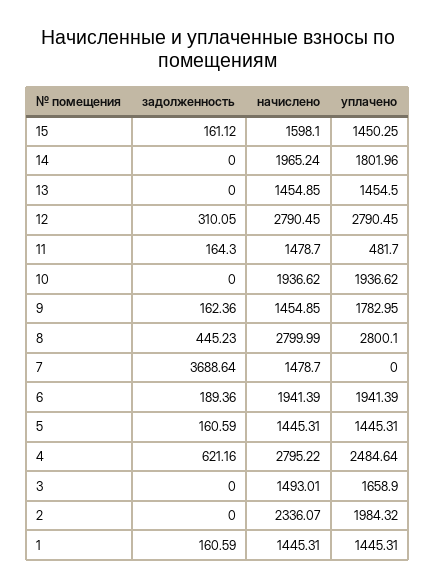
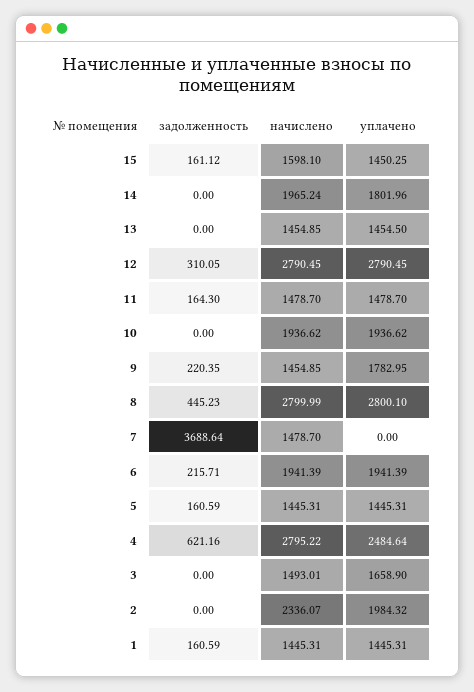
уплачено, 11: 481.7 -> 1478.7
задолженность, 9: 162.36 -> 220.35
задолженность, 6: 189.36 -> 215.71

